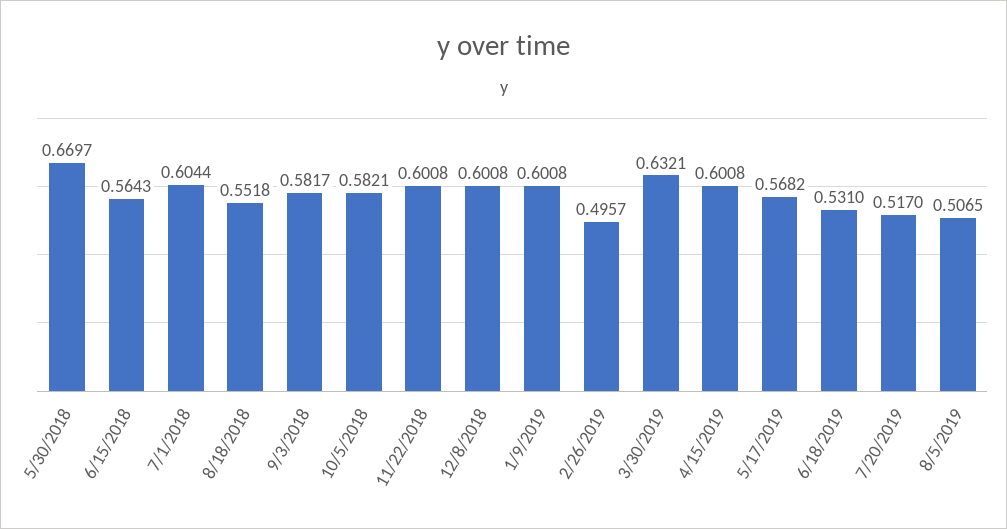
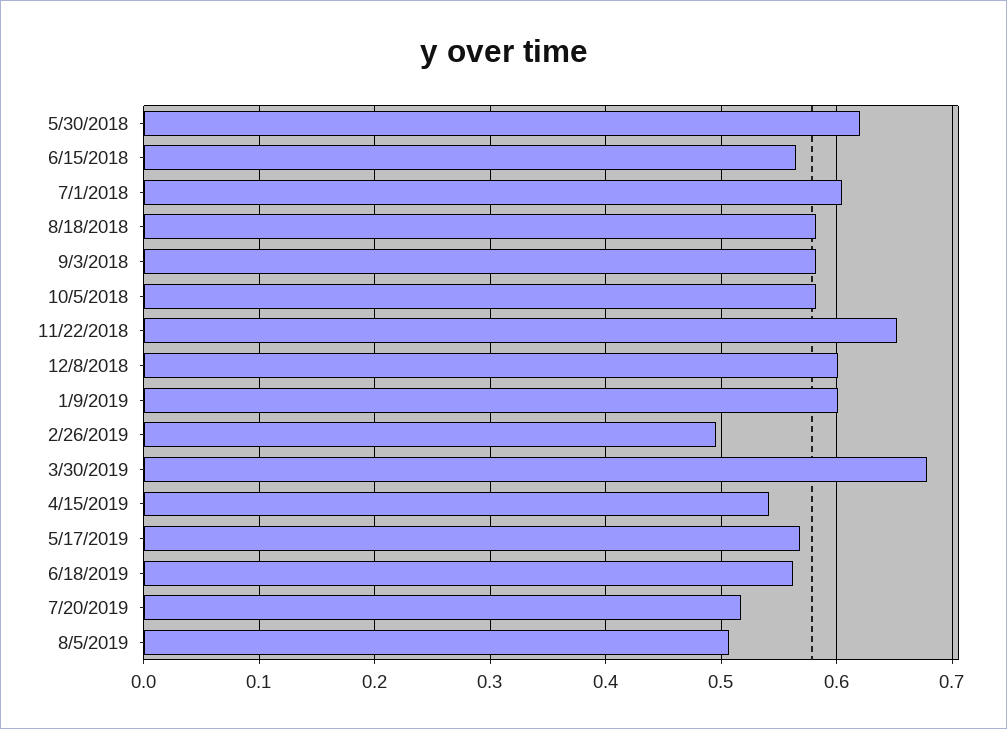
5/30/2018: 0.6697 -> 0.62
8/18/2018: 0.5518 -> 0.58
11/22/2018: 0.6008 -> 0.65
3/30/2019: 0.6321 -> 0.68
4/15/2019: 0.6008 -> 0.54
6/18/2019: 0.531 -> 0.56

